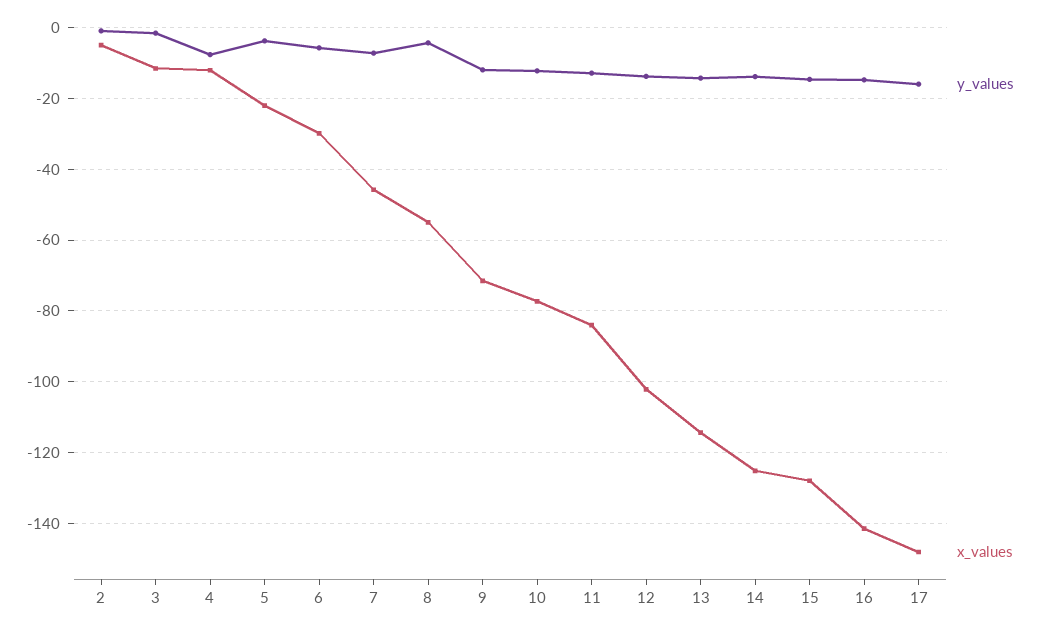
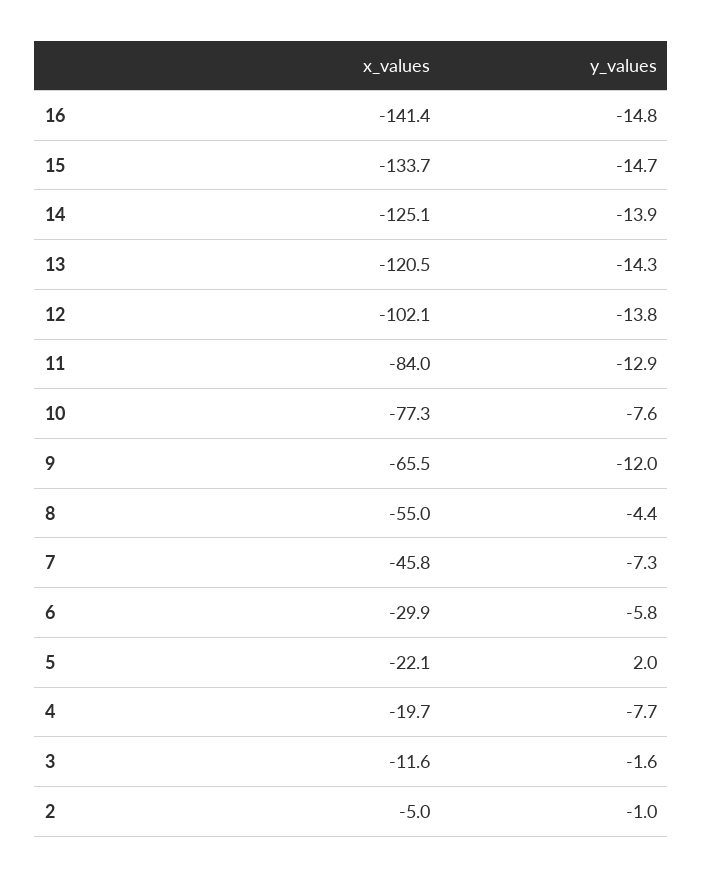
x_values, 4: -12 -> -19.7
y_values, 5: -4 -> 2
x_values, 9: -72 -> -65.5
y_values, 10: -12 -> -7.6
x_values, 13: -114 -> -120.5
x_values, 15: -128 -> -133.7
y_values, 17: -16 -> none
x_values, 17: -148 -> none

